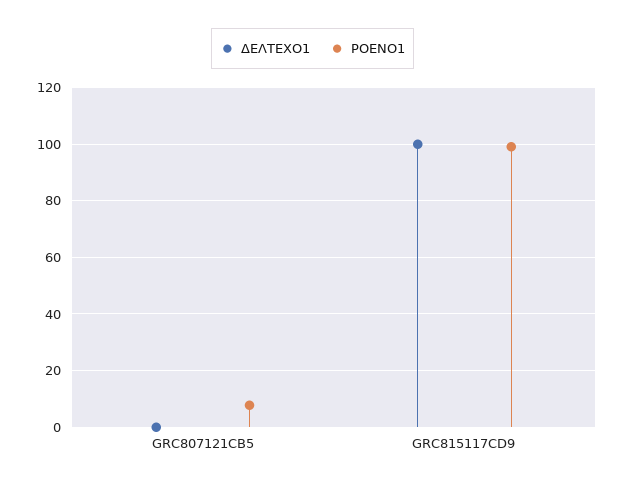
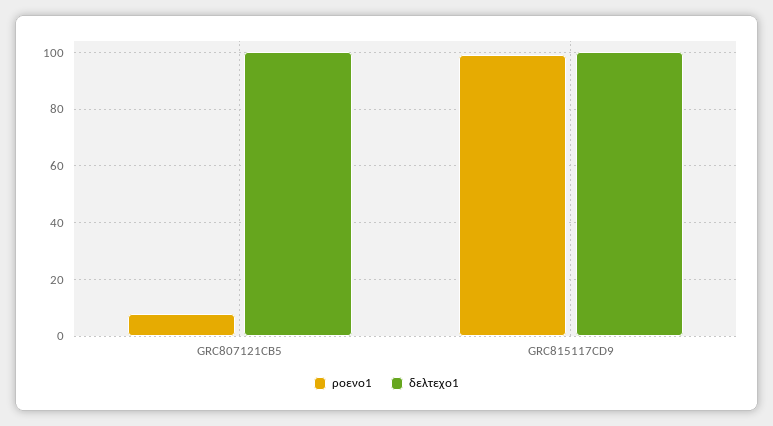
ΔΕΛΤΕΧΟ1, GRC807121CB5: 0 -> 100

